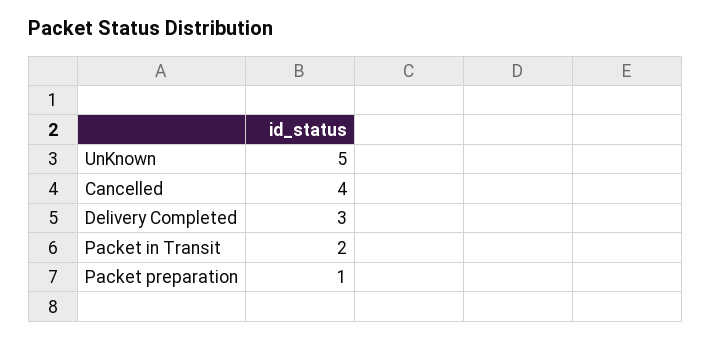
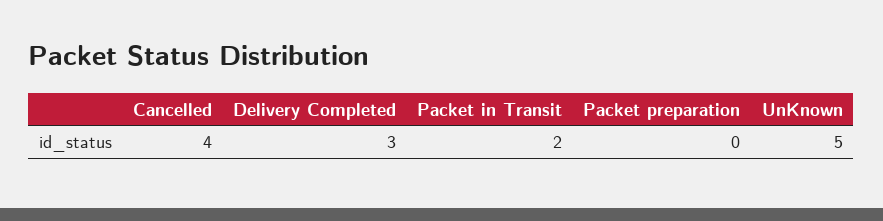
Packet preparation: 1 -> 0

